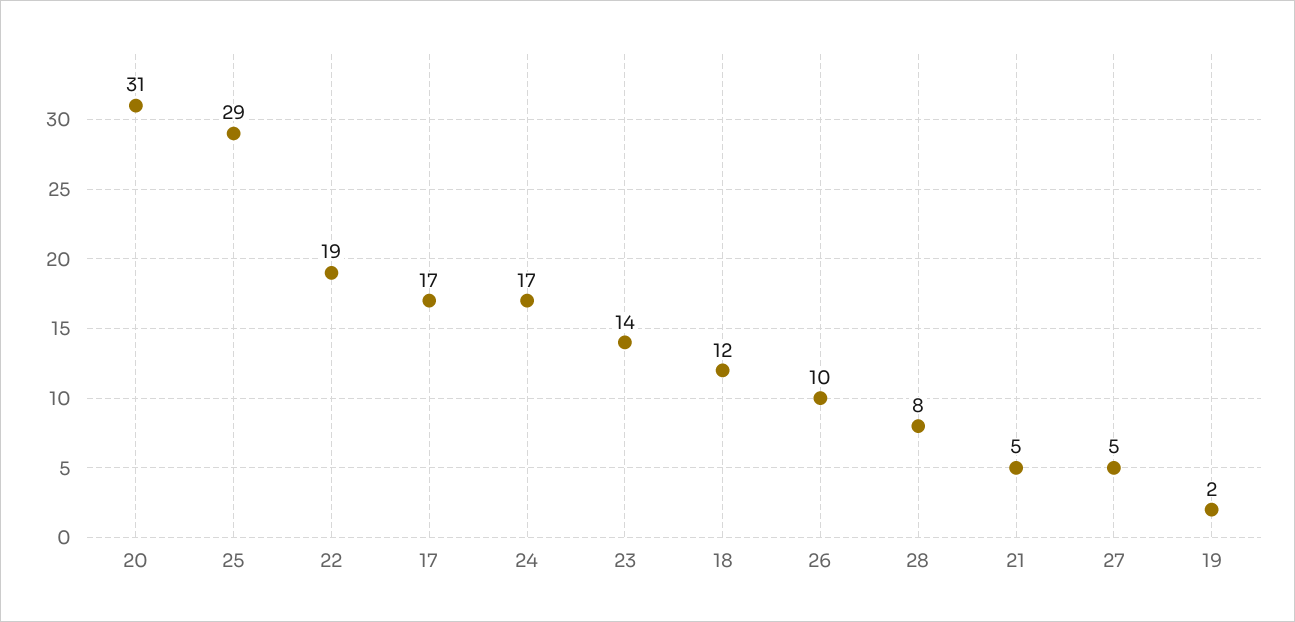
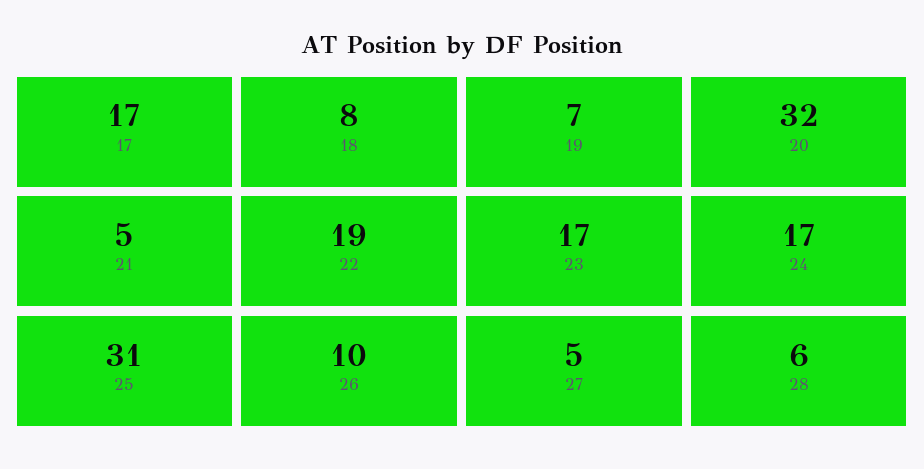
20: 31 -> 32
25: 29 -> 31
23: 14 -> 17
18: 12 -> 8
28: 8 -> 6
19: 2 -> 7

